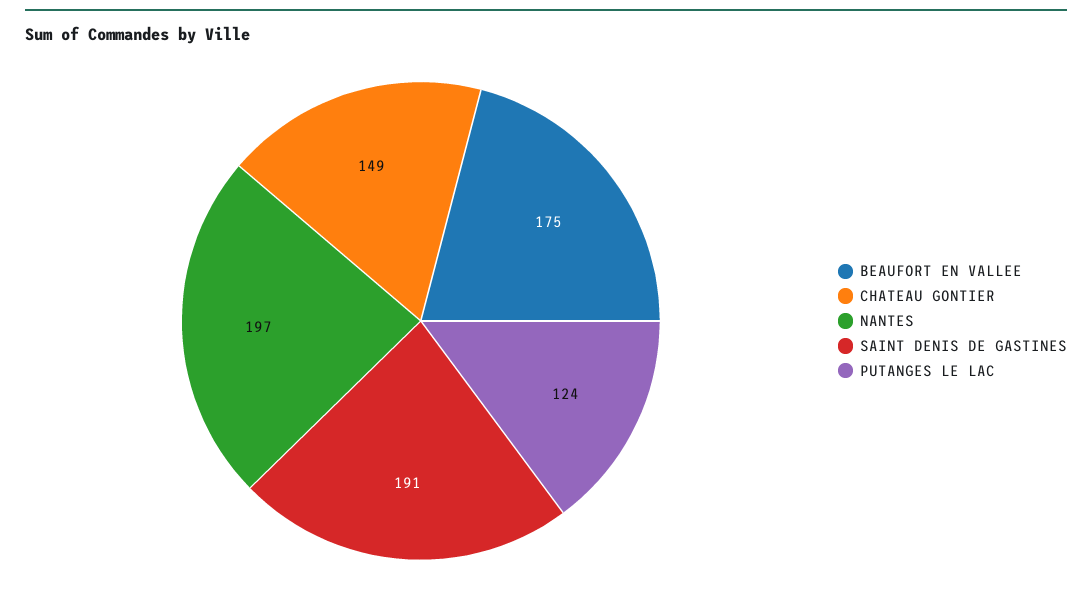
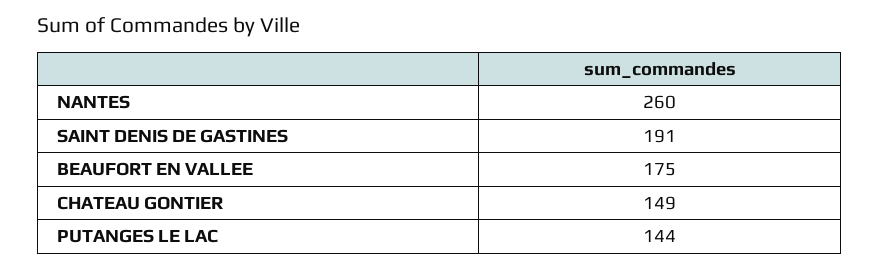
NANTES: 197 -> 260
PUTANGES LE LAC: 124 -> 144

